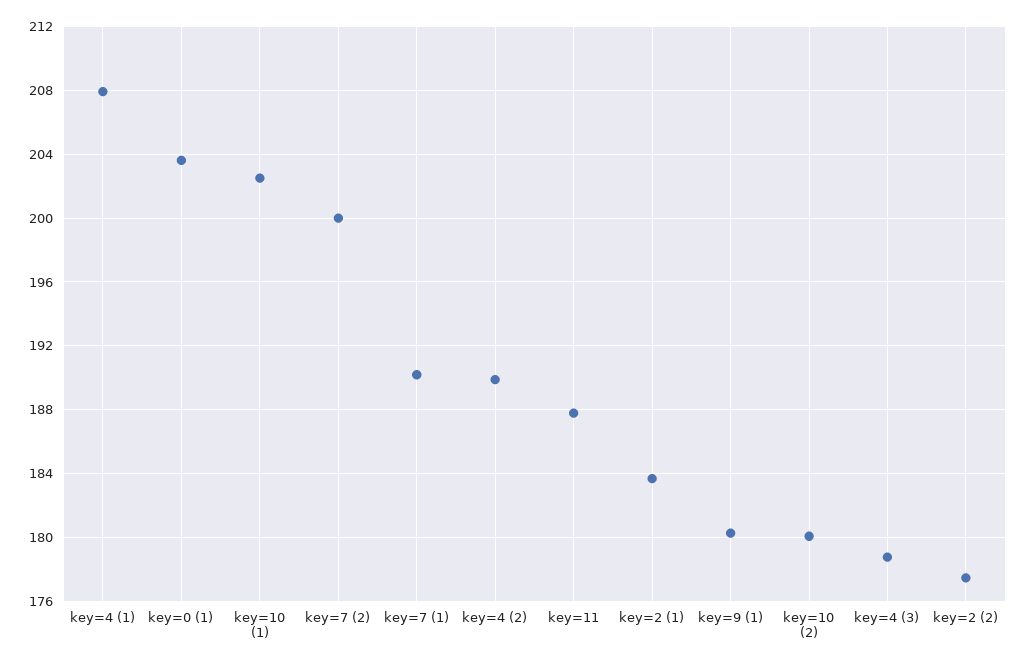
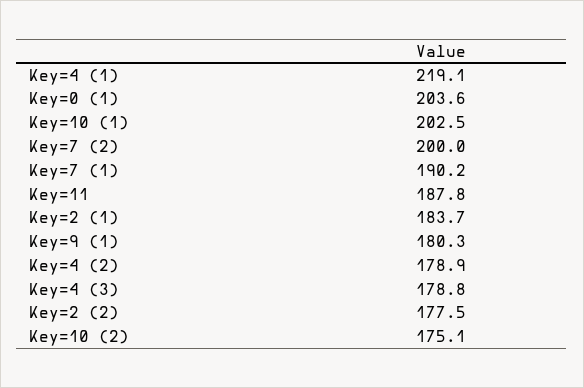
key=4 (1): 208 -> 219.1
key=4 (2): 190 -> 178.9
key=10 (2): 180 -> 175.1

